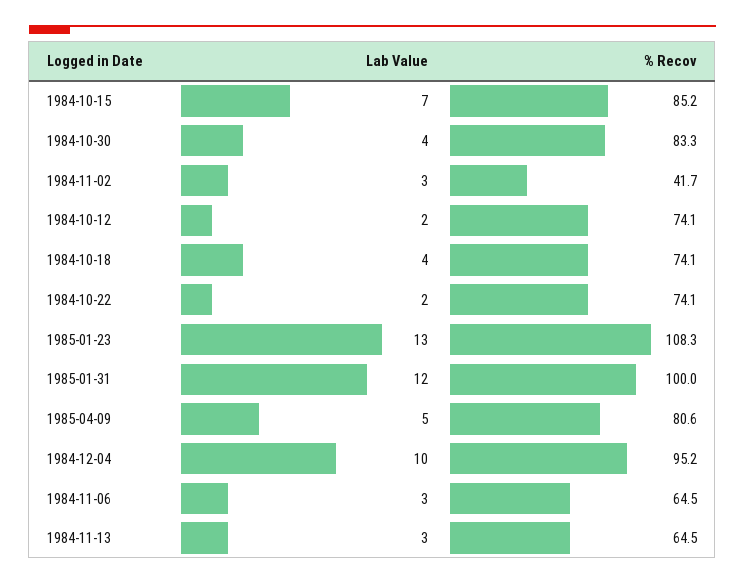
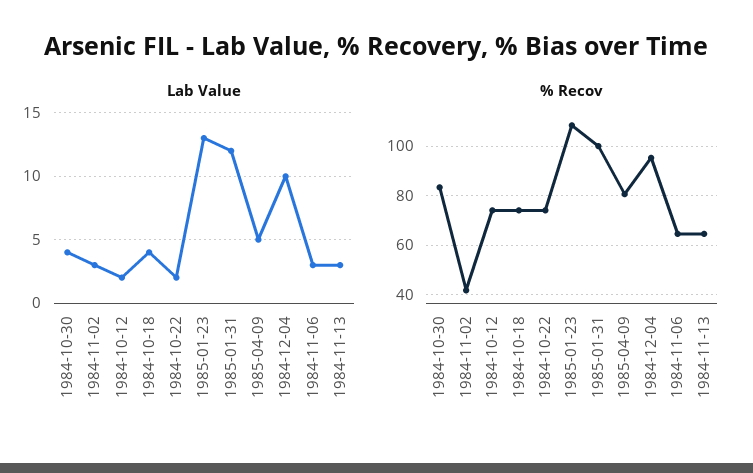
Lab Value, 1984-10-15: 7 -> none
% Recov, 1984-10-15: 85.2 -> none

